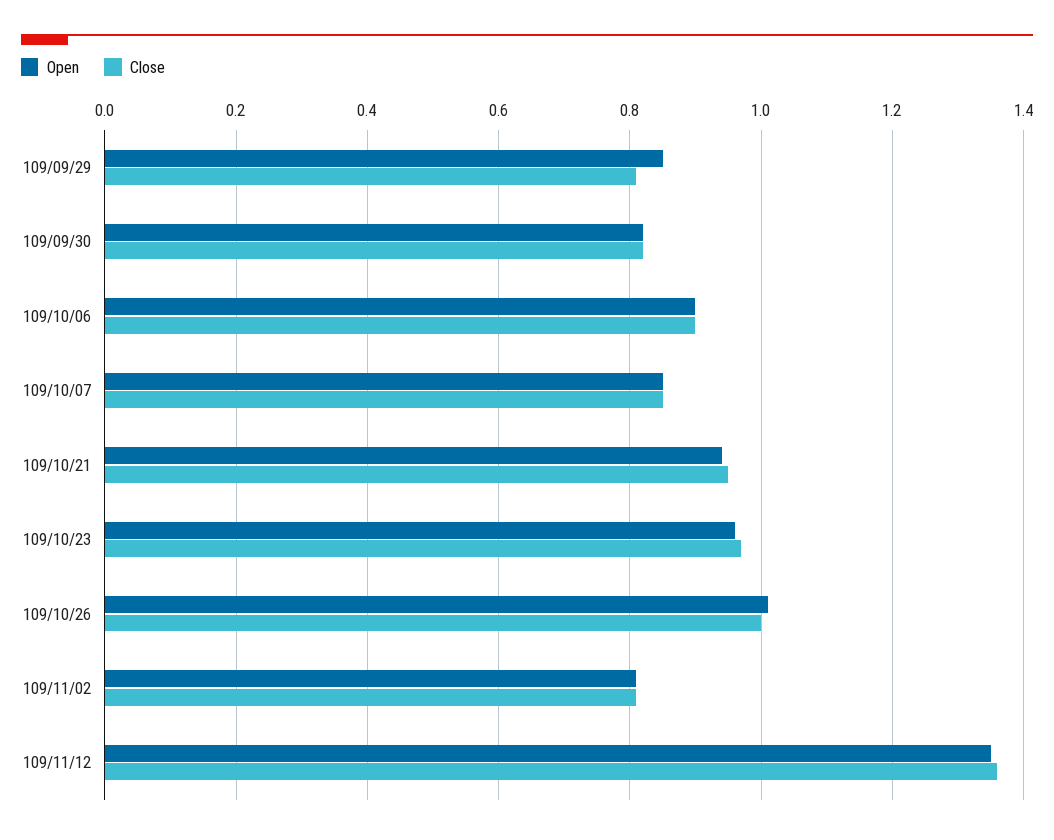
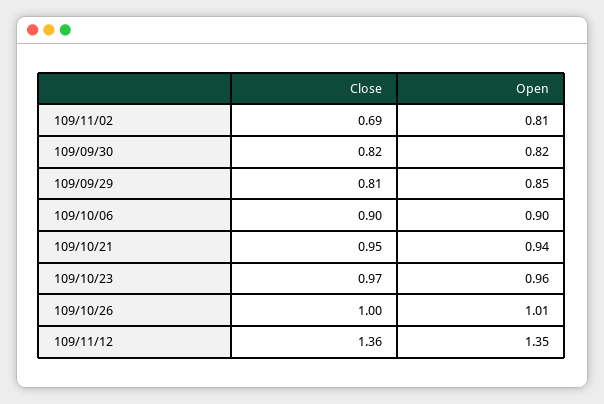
Open, 109/10/07: 0.85 -> none
Close, 109/10/07: 0.85 -> none
Close, 109/11/02: 0.8 -> 0.69

